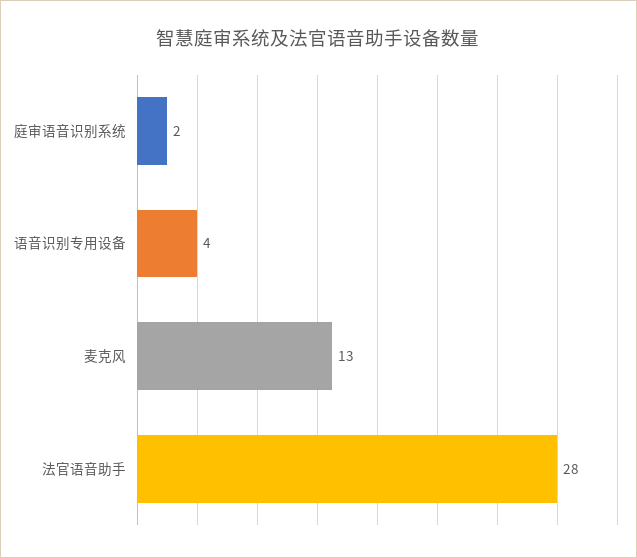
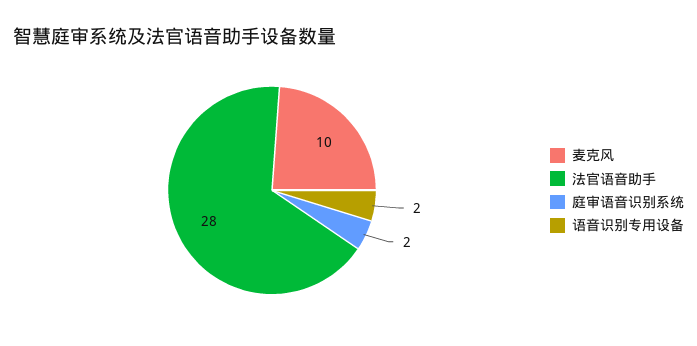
语音识别专用设备: 4 -> 2
麦克风: 13 -> 10

